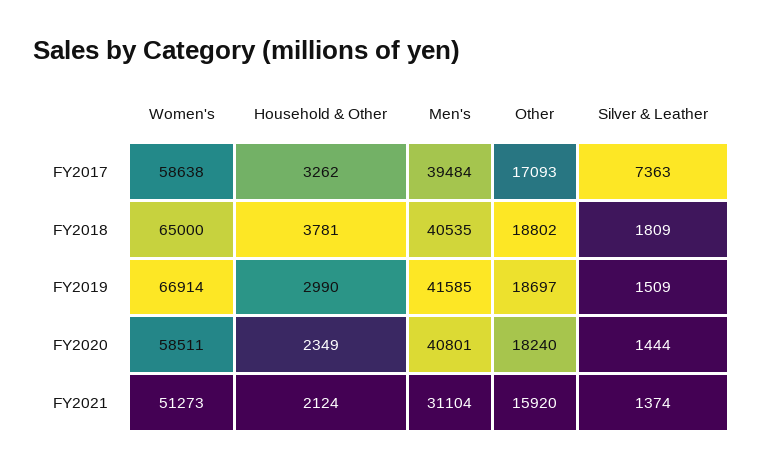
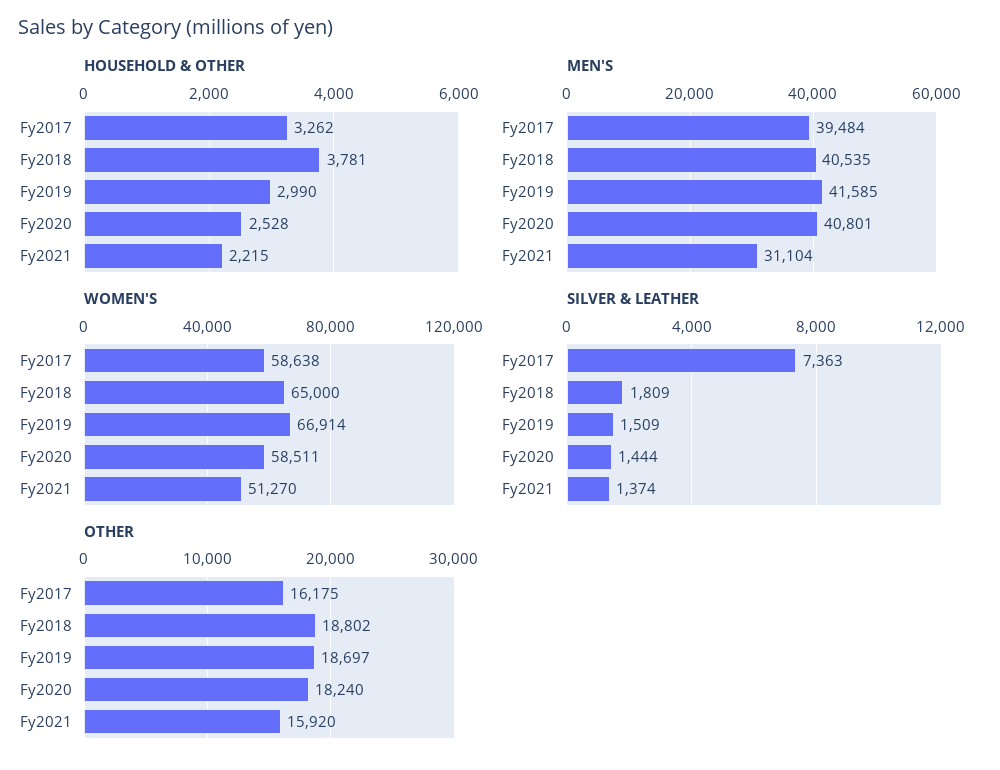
Other, FY2017: 17093 -> 16175
Household & Other, FY2020: 2349 -> 2528
Women's, FY2021: 51273 -> 51270
Household & Other, FY2021: 2124 -> 2215

